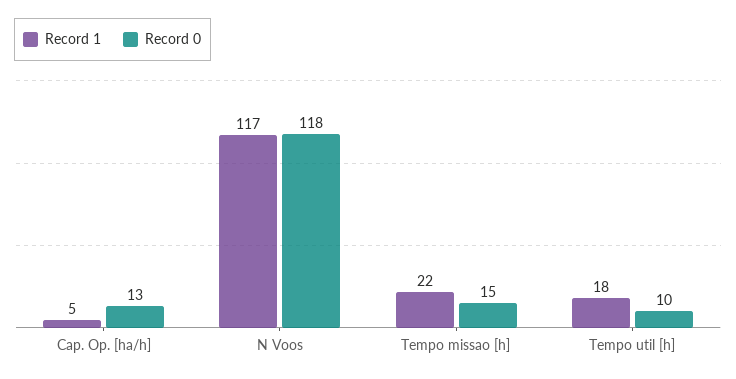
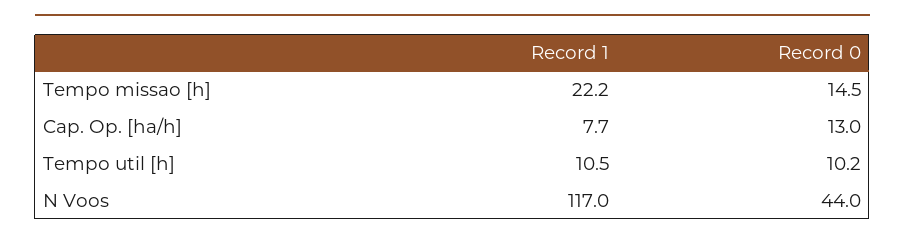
Record 1, Cap. Op. [ha/h]: 5 -> 7.7
Record 0, N Voos: 118 -> 44
Record 1, Tempo util [h]: 18 -> 10.5

